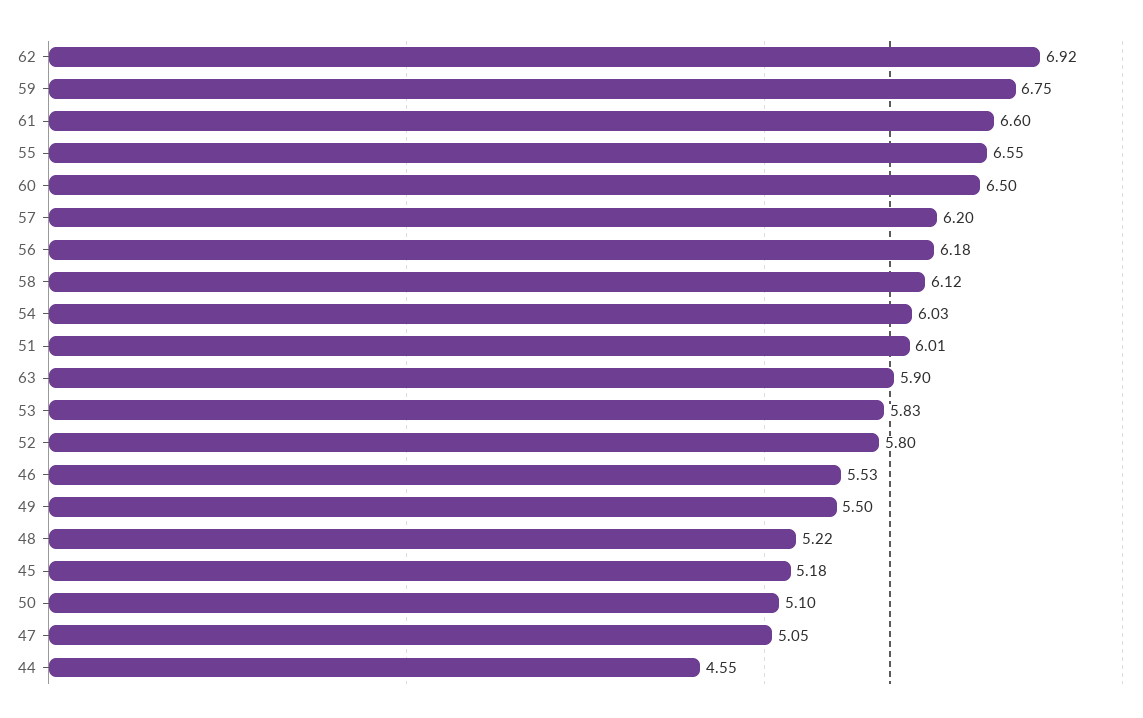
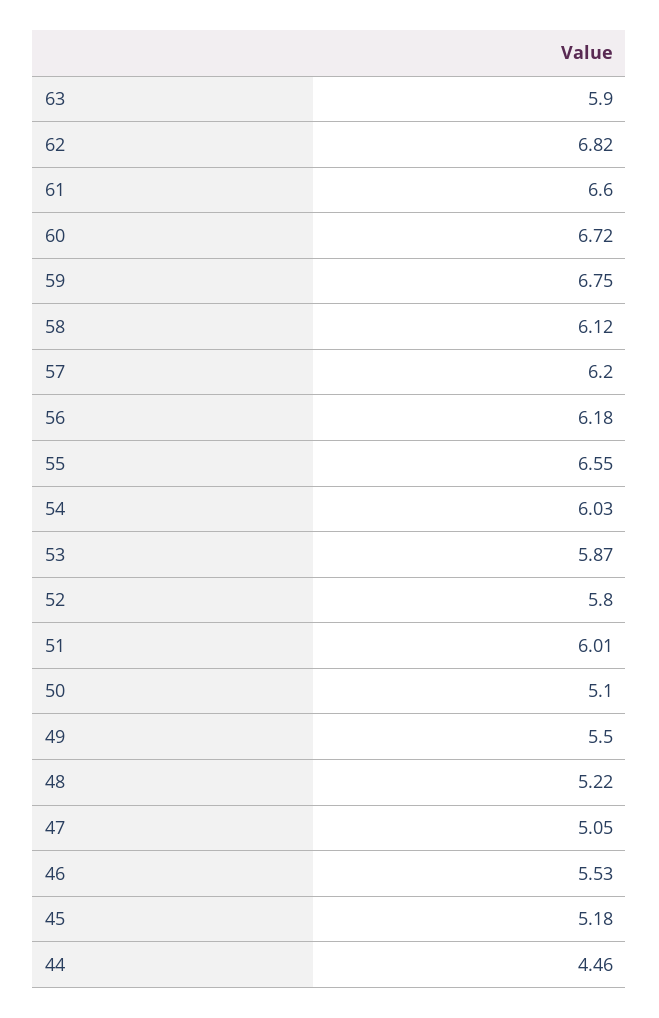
62: 6.92 -> 6.82
60: 6.5 -> 6.72
53: 5.83 -> 5.87
44: 4.55 -> 4.46

